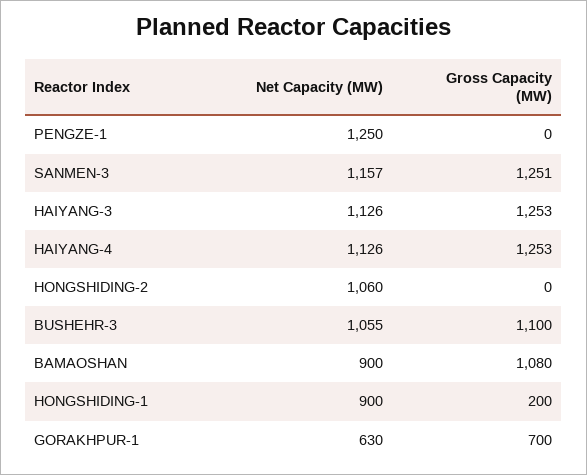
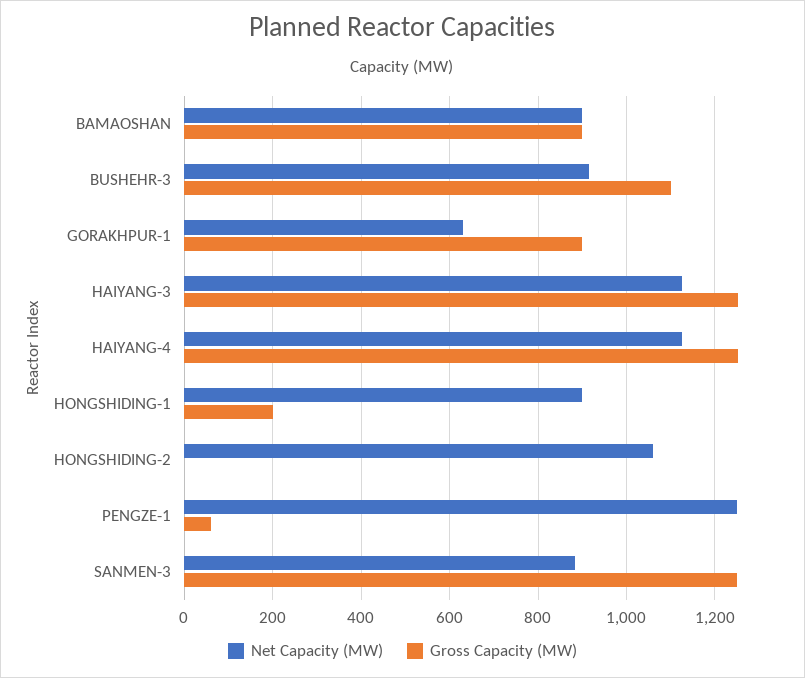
Gross Capacity (MW), PENGZE-1: 0 -> 60
Net Capacity (MW), SANMEN-3: 1157 -> 880
Net Capacity (MW), BUSHEHR-3: 1055 -> 920
Gross Capacity (MW), BAMAOSHAN: 1080 -> 900
Gross Capacity (MW), GORAKHPUR-1: 700 -> 900

